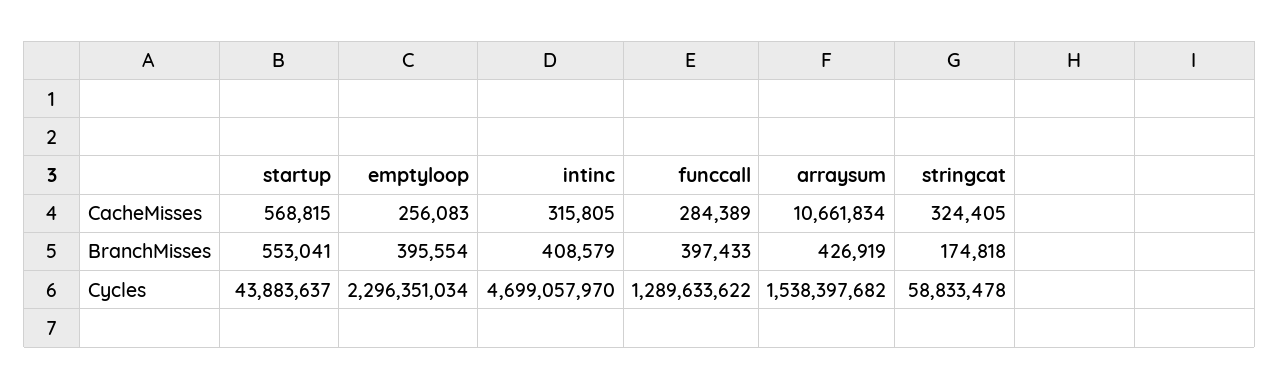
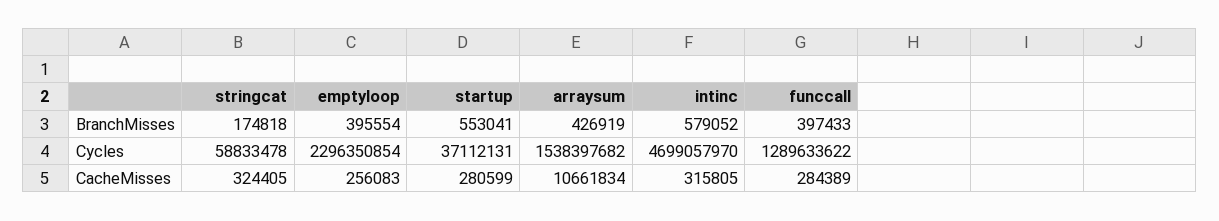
startup, CacheMisses: 568815 -> 280599
intinc, BranchMisses: 408579 -> 579052
startup, Cycles: 43883637 -> 37112131
emptyloop, Cycles: 2296351034 -> 2296350854

